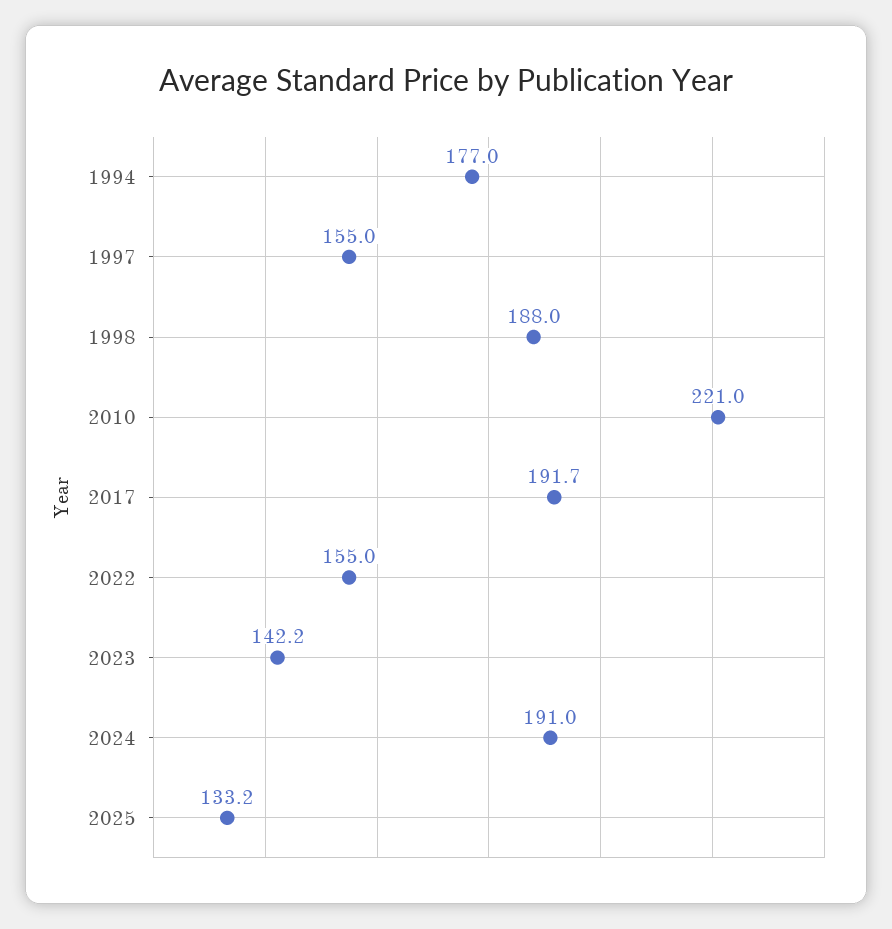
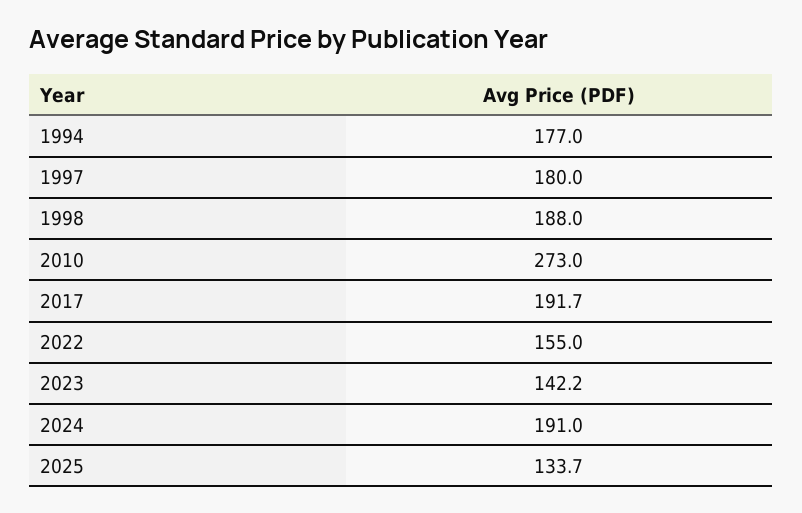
1997: 155 -> 180
2010: 221 -> 273
2025: 133.2 -> 133.7

